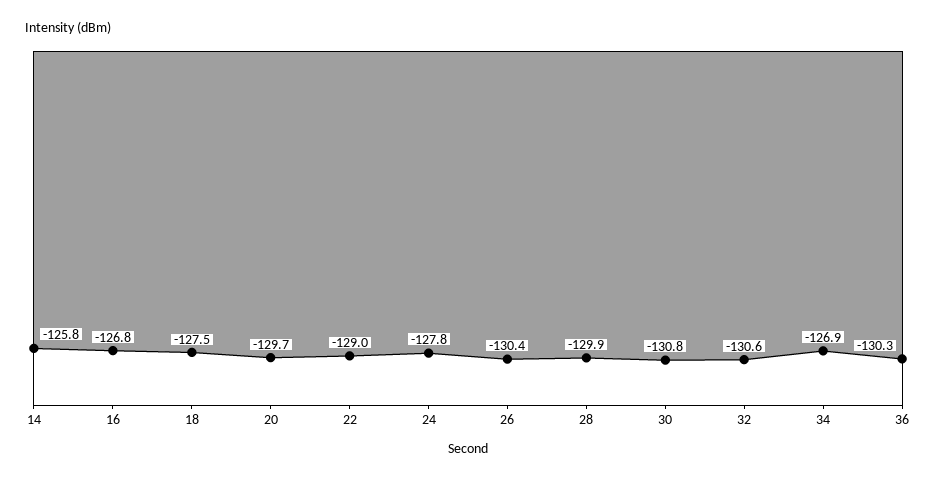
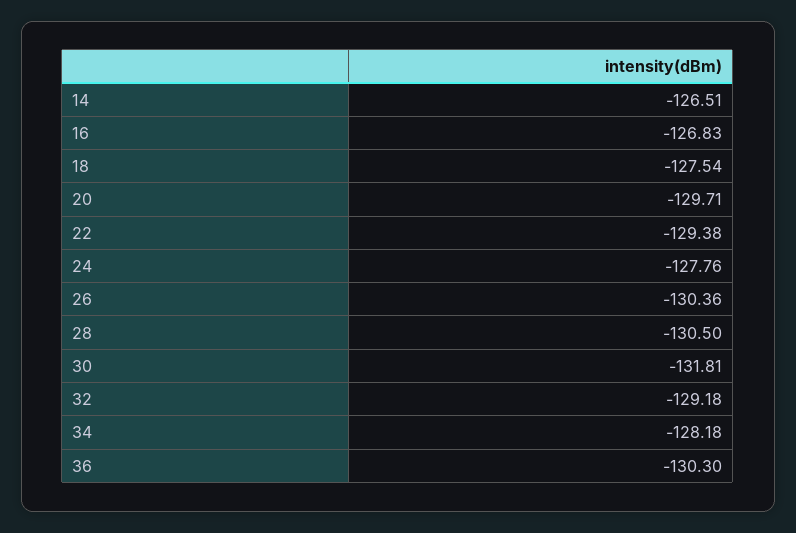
14: -125.8 -> -126.51
22: -129 -> -129.38
28: -129.9 -> -130.5
30: -130.8 -> -131.81
32: -130.6 -> -129.18
34: -126.9 -> -128.18

